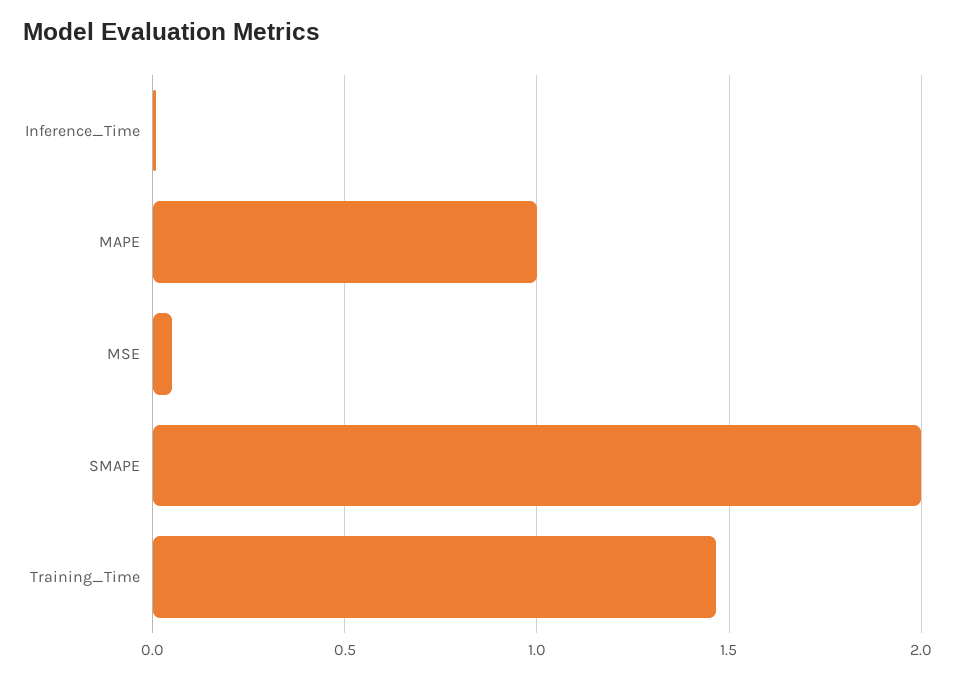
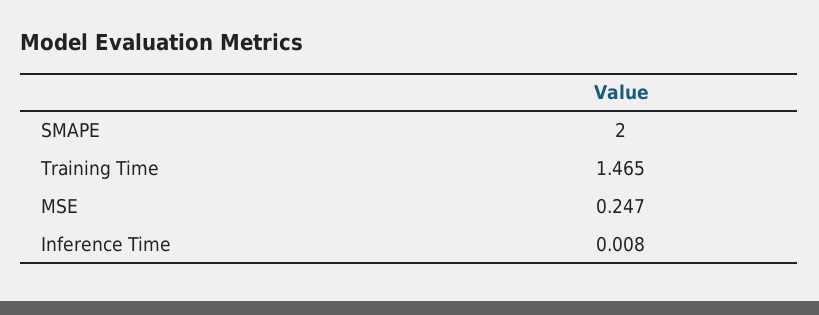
MAPE: 1 -> none
MSE: 0.05 -> 0.247

